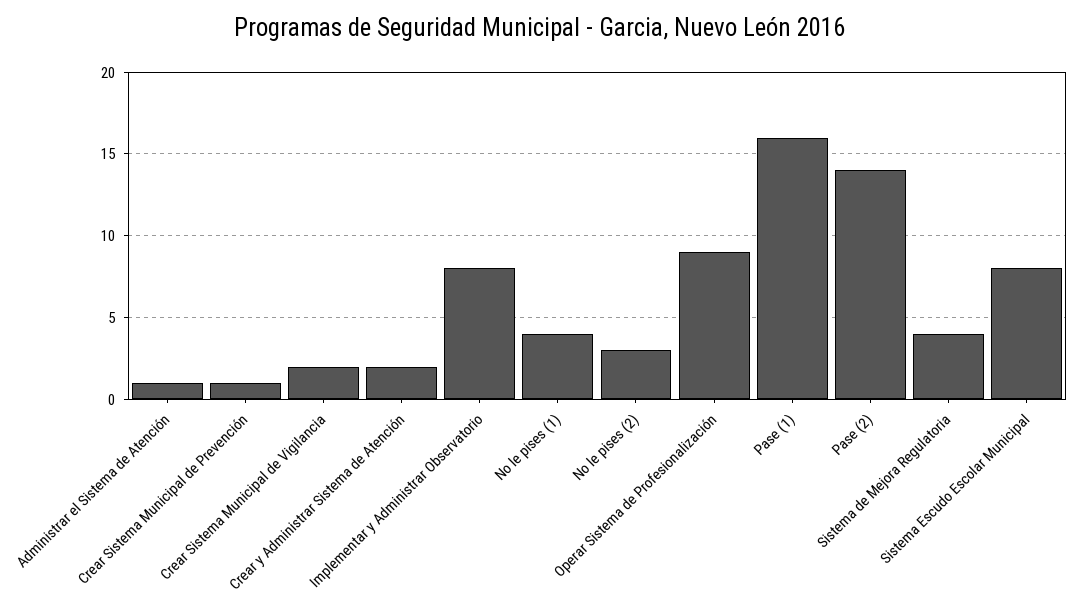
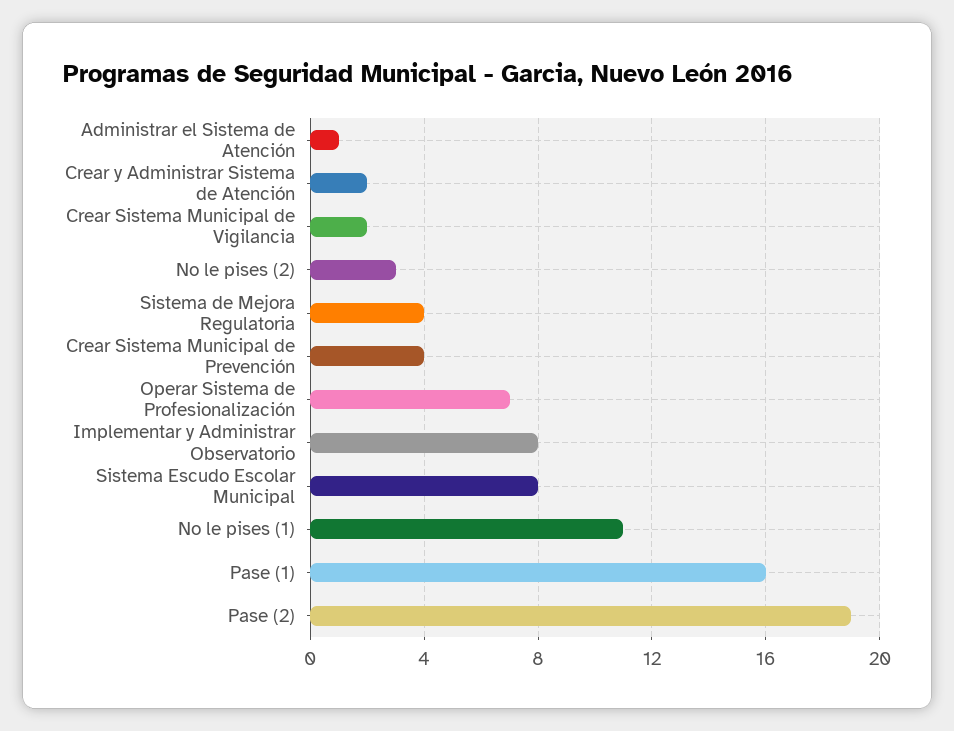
Crear Sistema Municipal de Prevención: 1 -> 4
No le pises (1): 4 -> 11
Operar Sistema de Profesionalización: 9 -> 7
Pase (2): 14 -> 19

